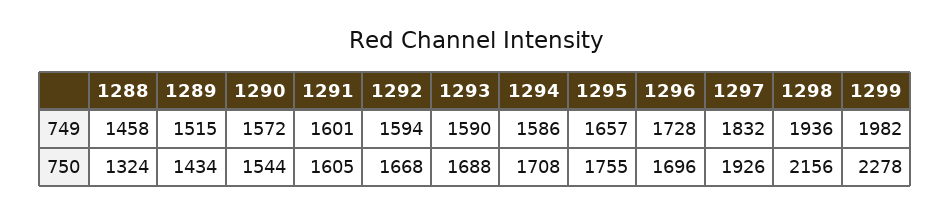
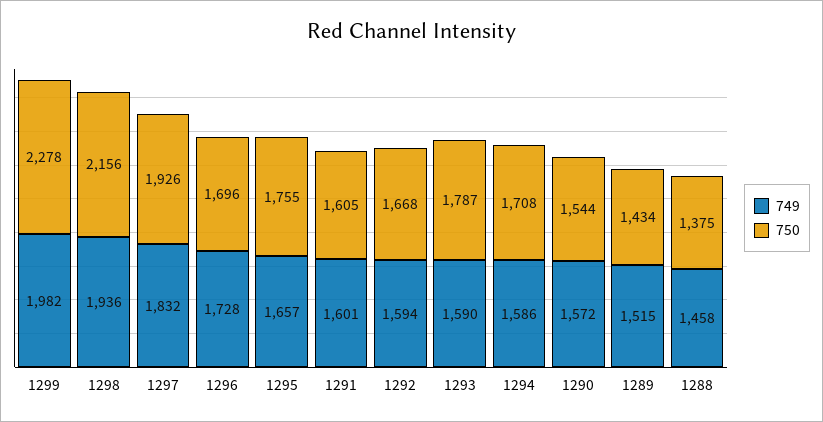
750, 1288: 1324 -> 1375
750, 1293: 1688 -> 1787

